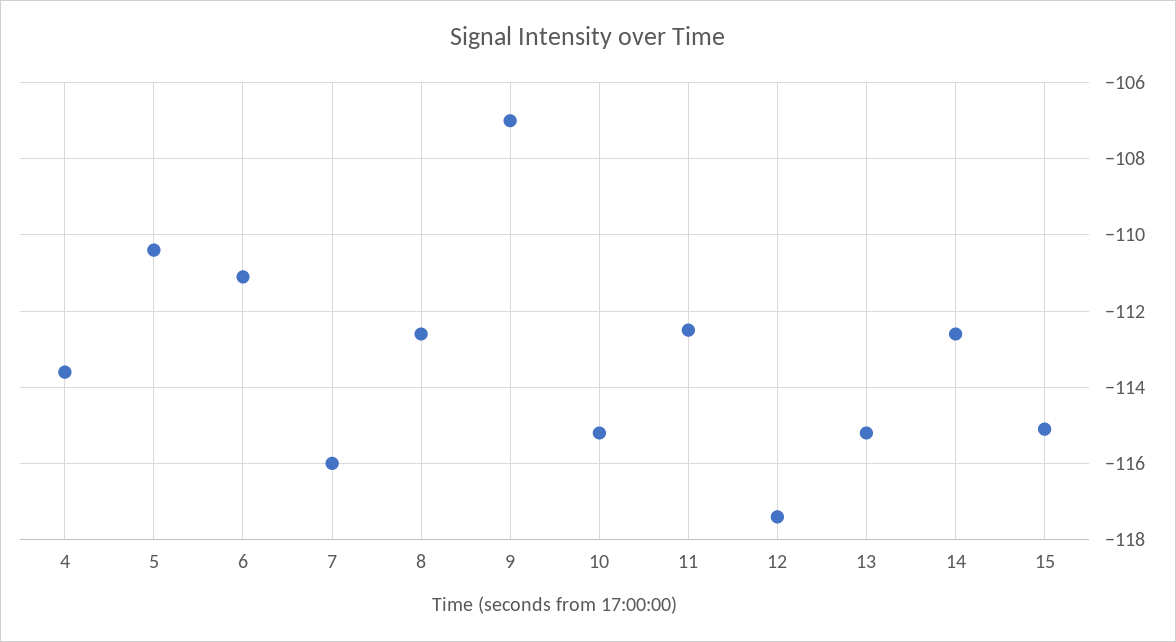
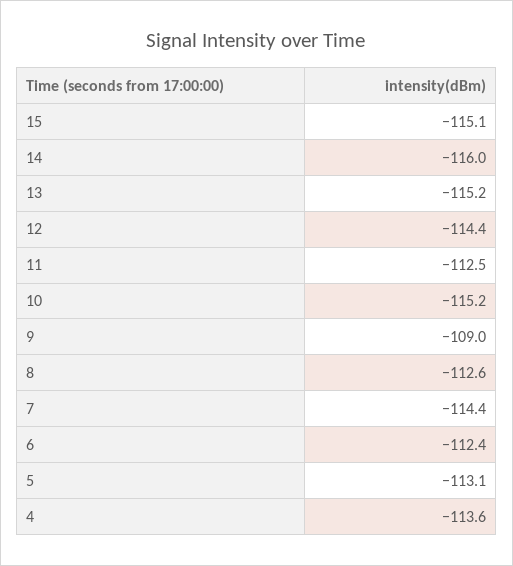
5: -110.5 -> -113.1
6: -111 -> -112.4
7: -116 -> -114.4
9: -107 -> -109
12: -117.5 -> -114.4
14: -112.5 -> -116

